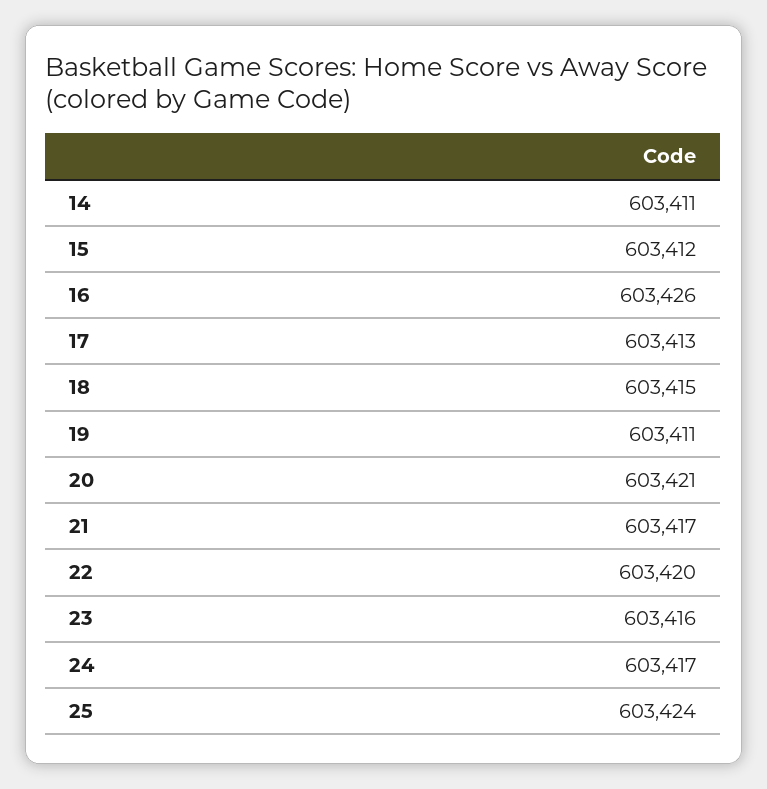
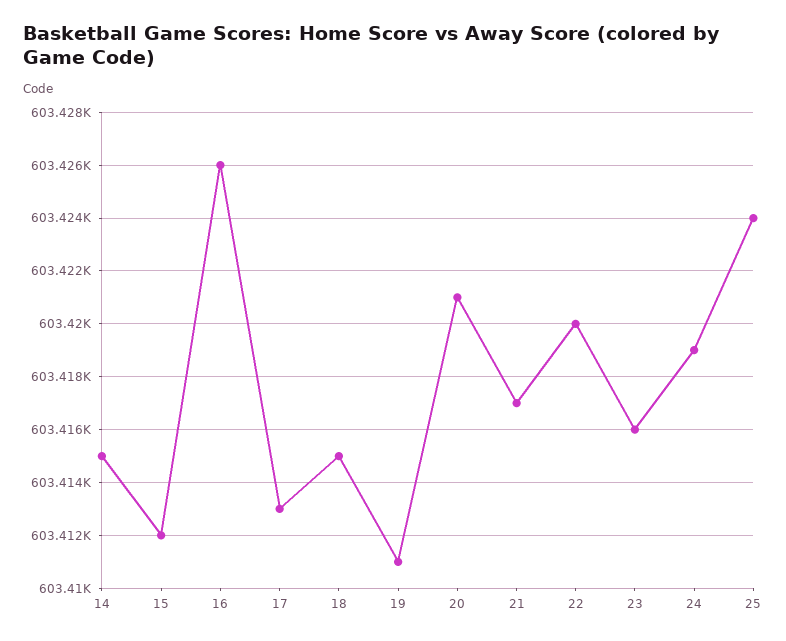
14: 603411 -> 603415
24: 603417 -> 603419

